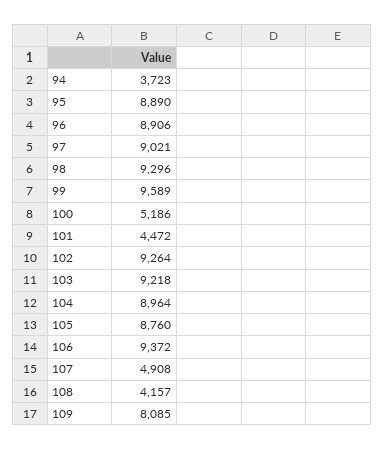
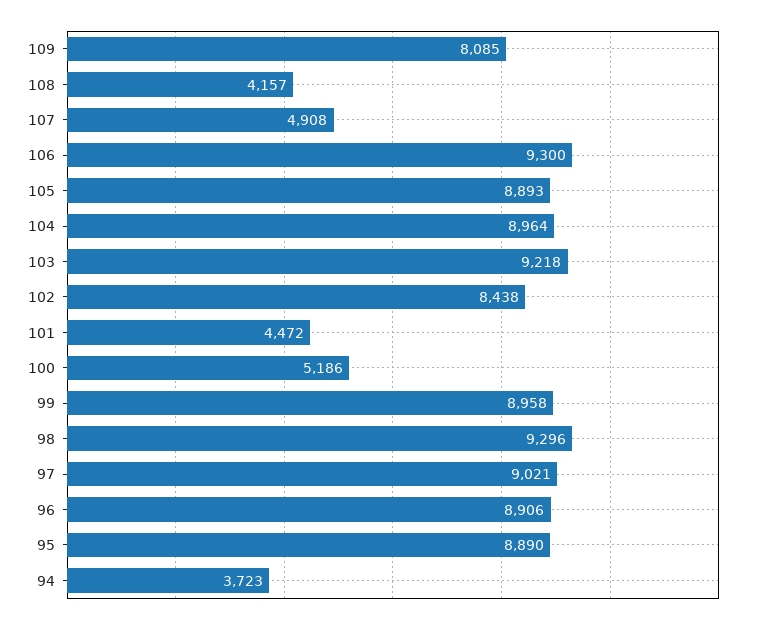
99: 9589 -> 8958
102: 9264 -> 8438
105: 8760 -> 8893
106: 9372 -> 9300

